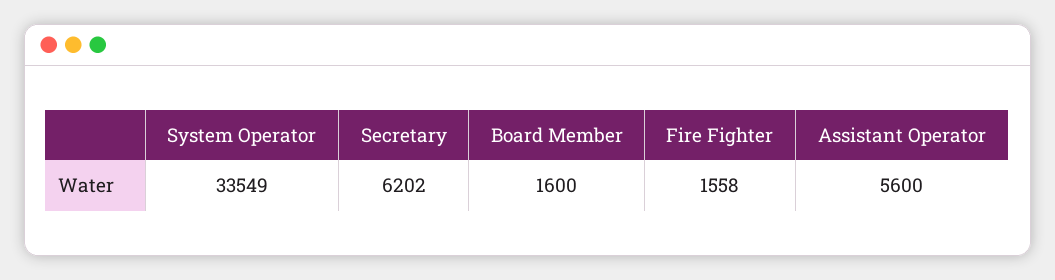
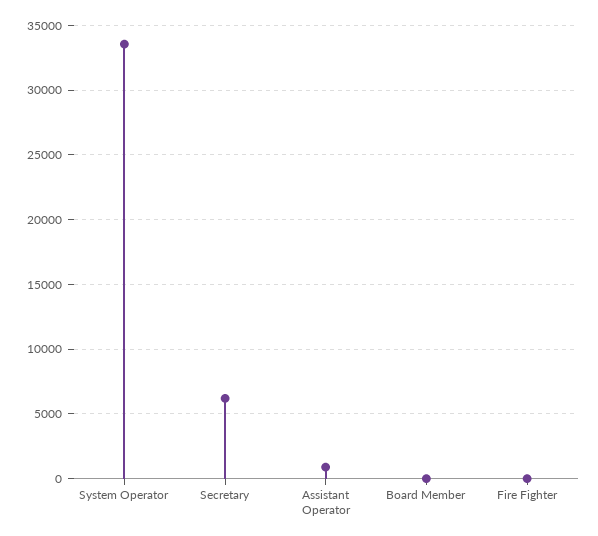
Board Member: 1600 -> 0
Fire Fighter: 1558 -> 0
Assistant Operator: 5600 -> 1000

